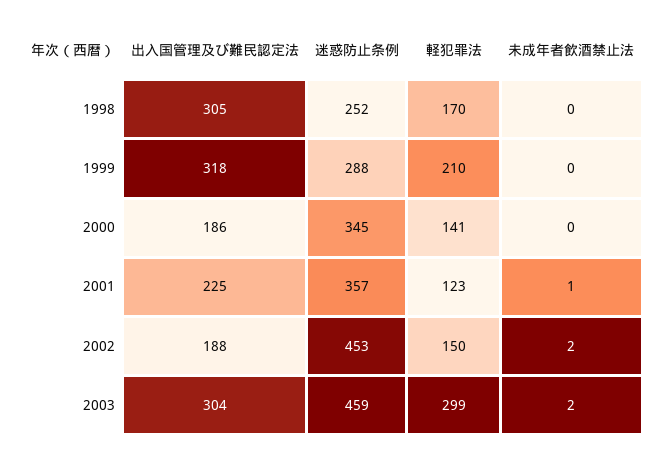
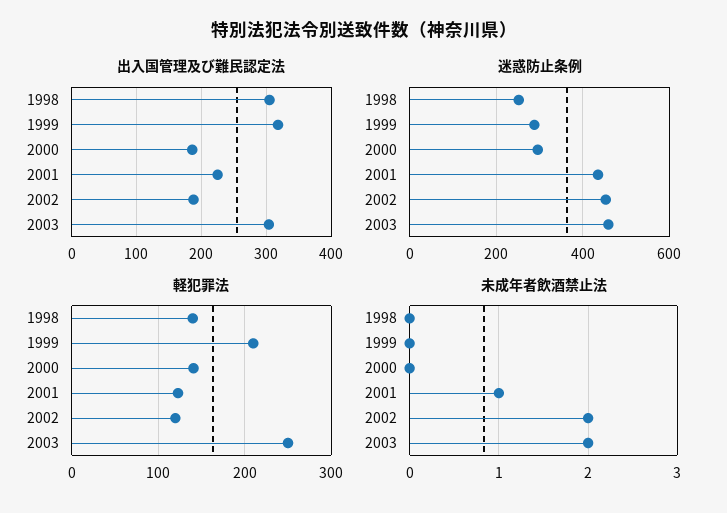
軽犯罪法, 1998: 170 -> 140
迷惑防止条例, 2000: 345 -> 300
迷惑防止条例, 2001: 357 -> 440
軽犯罪法, 2002: 150 -> 120
軽犯罪法, 2003: 299 -> 250

